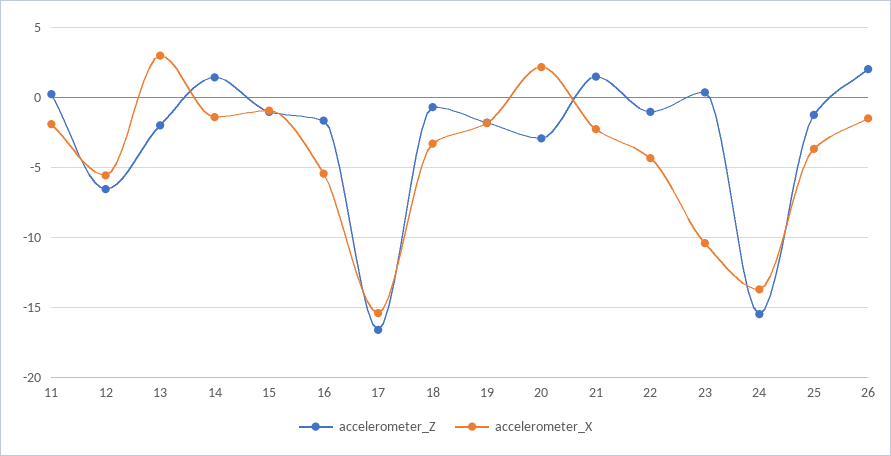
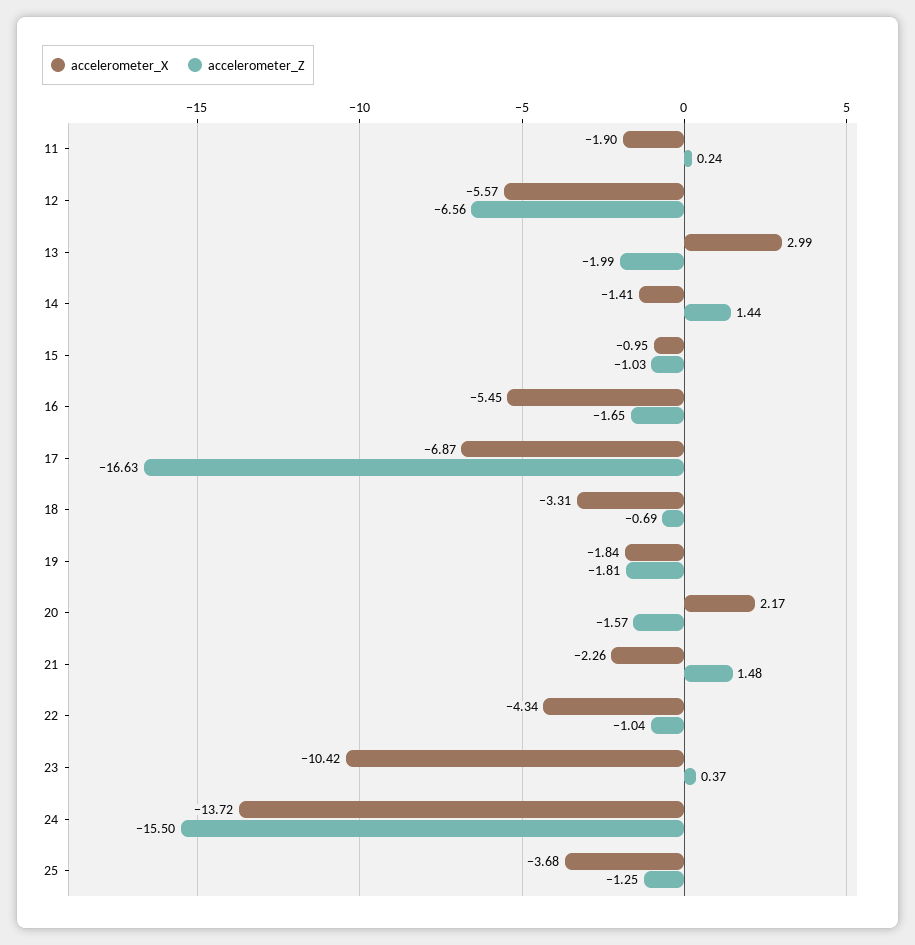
accelerometer_X, 17: -15.5 -> -6.87
accelerometer_Z, 20: -3 -> -1.57
accelerometer_Z, 26: 2 -> none
accelerometer_X, 26: -1.5 -> none

